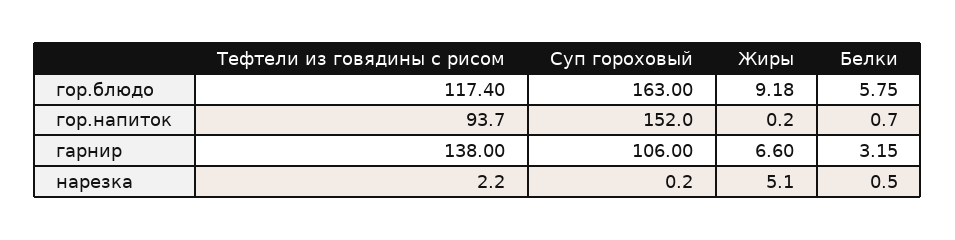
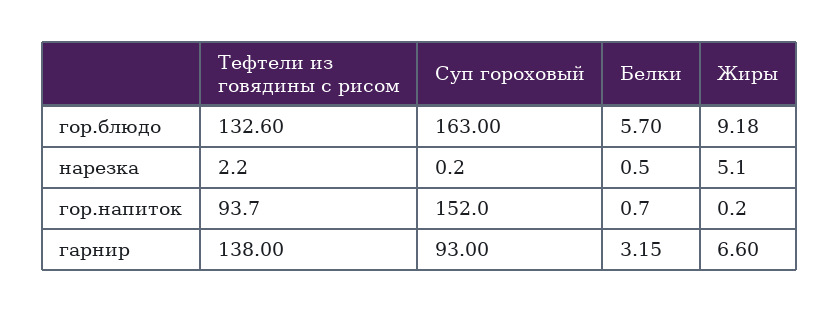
Тефтели из говядины с рисом, гор.блюдо: 117.4 -> 132.6
Белки, гор.блюдо: 5.75 -> 5.7
Суп гороховый, гарнир: 106 -> 93

